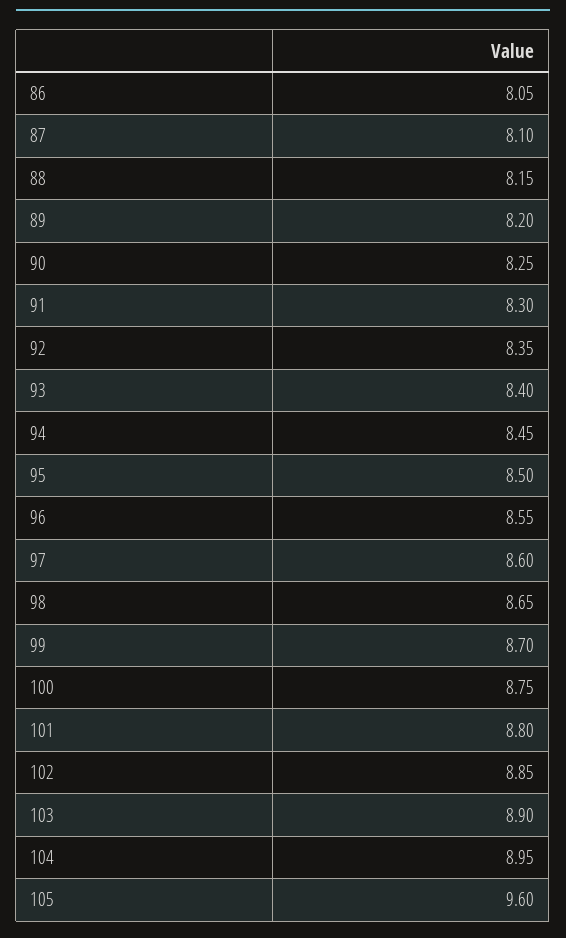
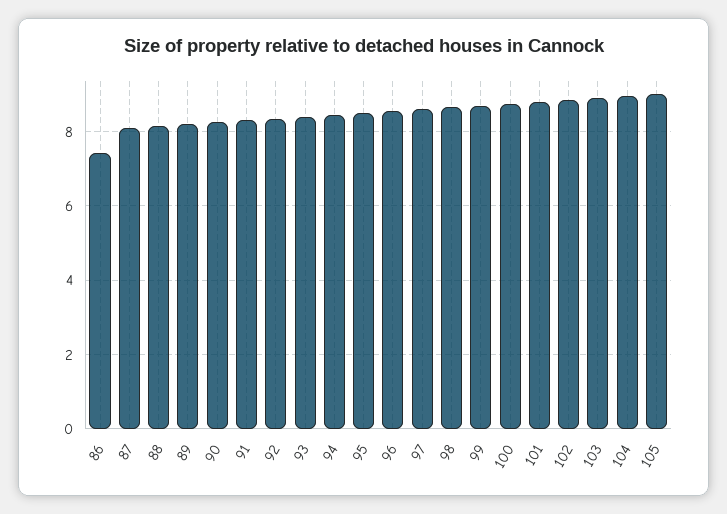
86: 8.05 -> 7.4
105: 9.6 -> 9

